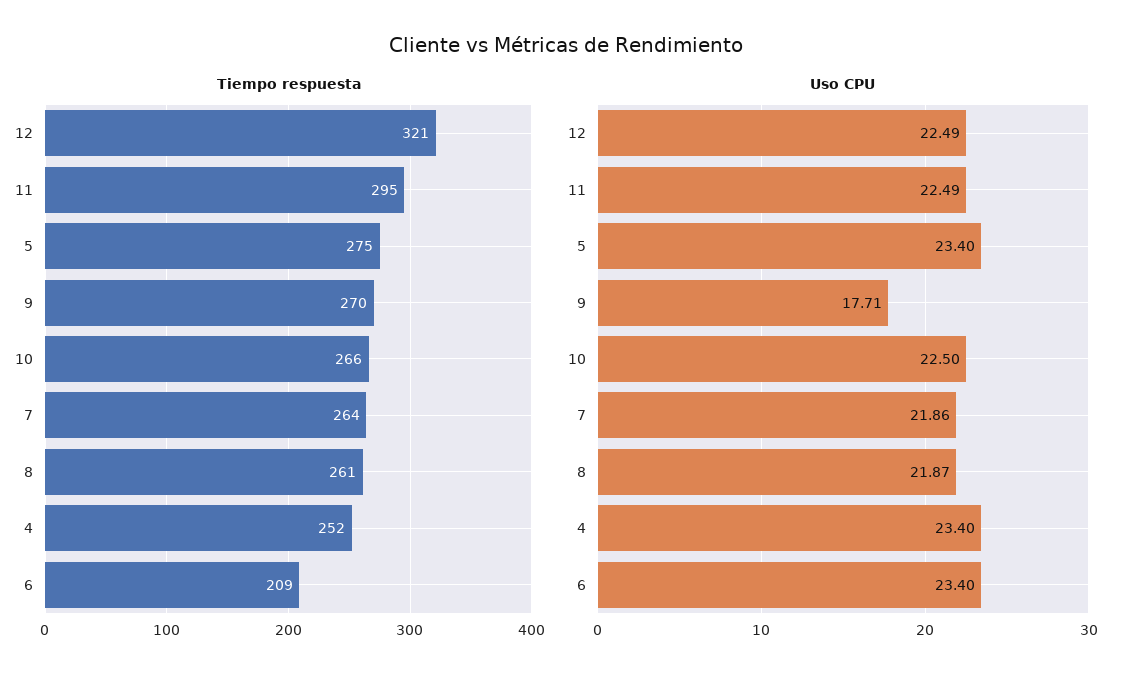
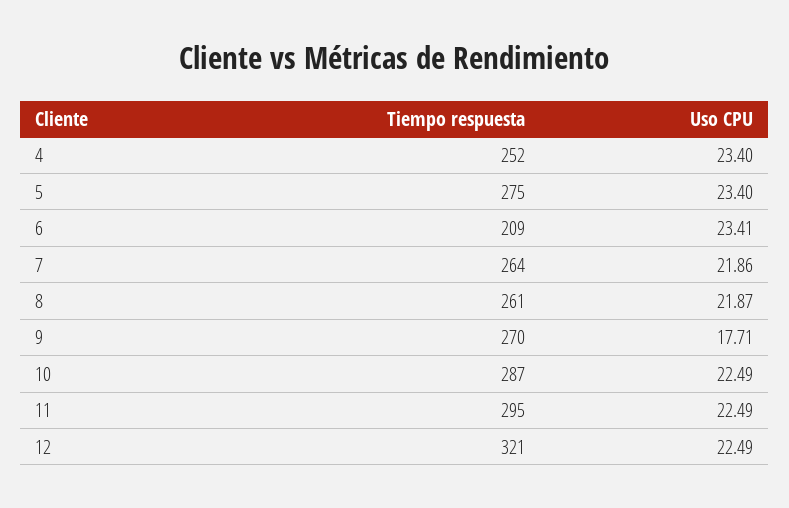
Tiempo respuesta, 10: 266 -> 287
Uso CPU, 10: 22.5 -> 22.49
Uso CPU, 6: 23.4 -> 23.41

